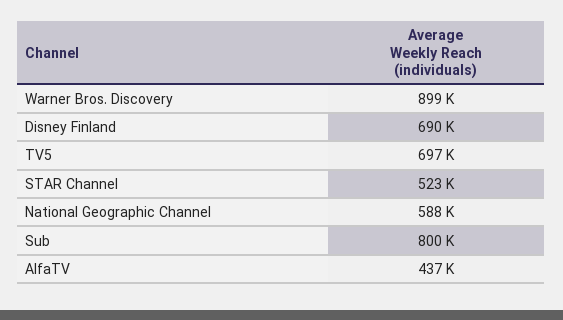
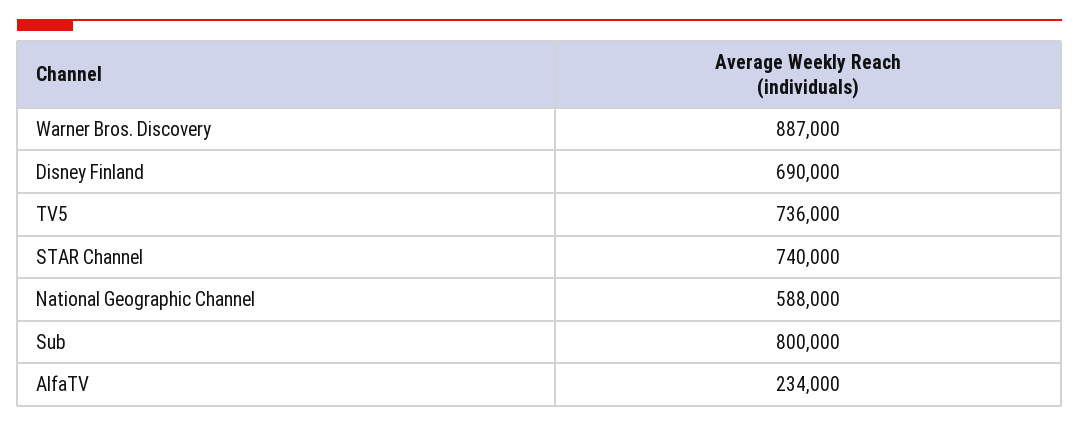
Warner Bros. Discovery: 899000 -> 887000
TV5: 697000 -> 736000
STAR Channel: 523000 -> 740000
AlfaTV: 437000 -> 234000

